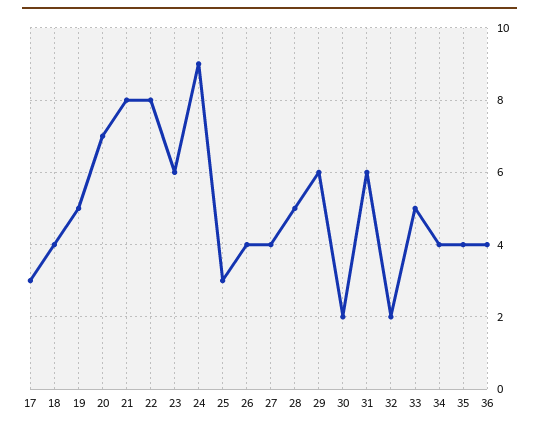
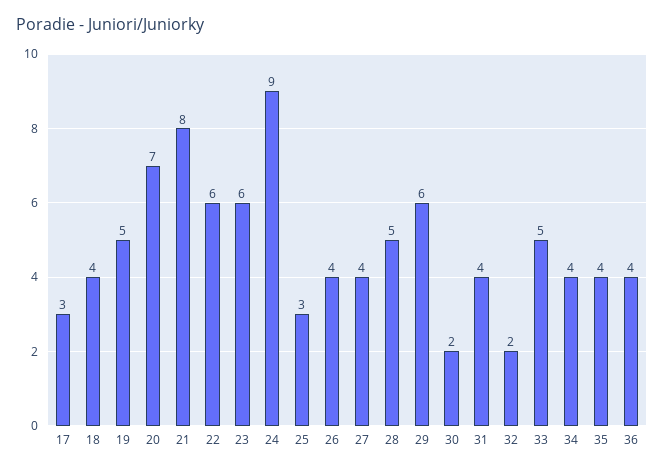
22: 8 -> 6
31: 6 -> 4

